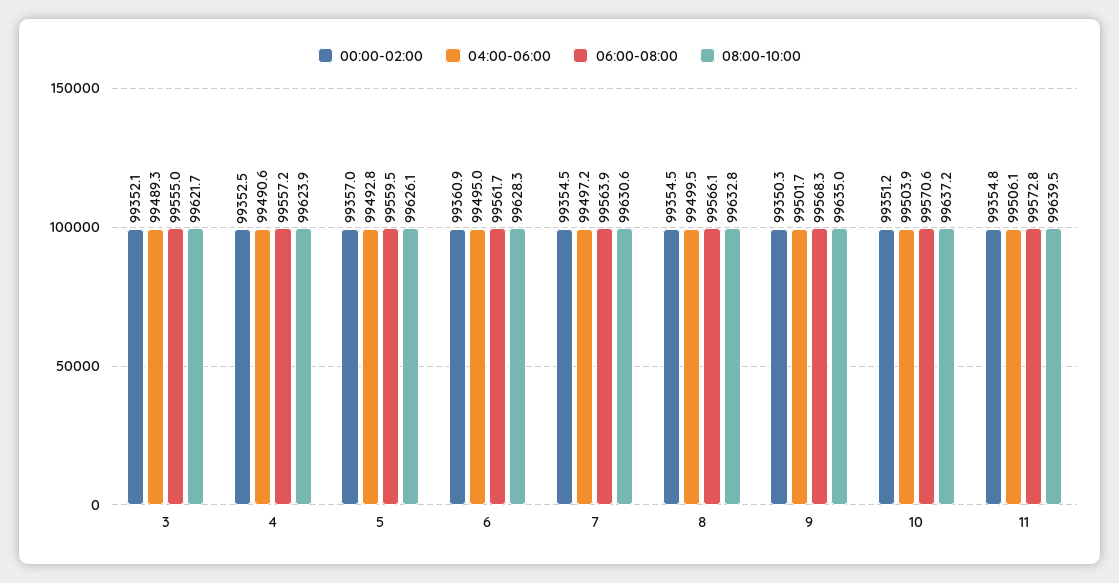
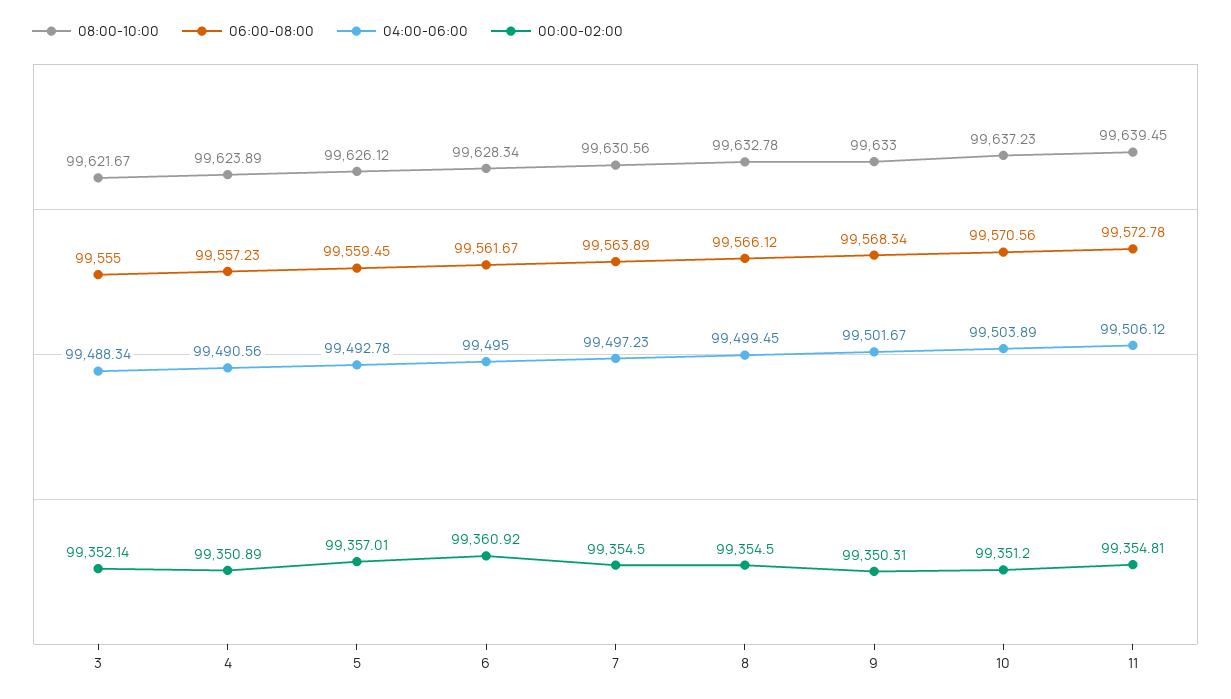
04:00-06:00, 3: 99489.3 -> 99488.34
00:00-02:00, 4: 99352.5 -> 99350.89
08:00-10:00, 9: 99635 -> 99633

